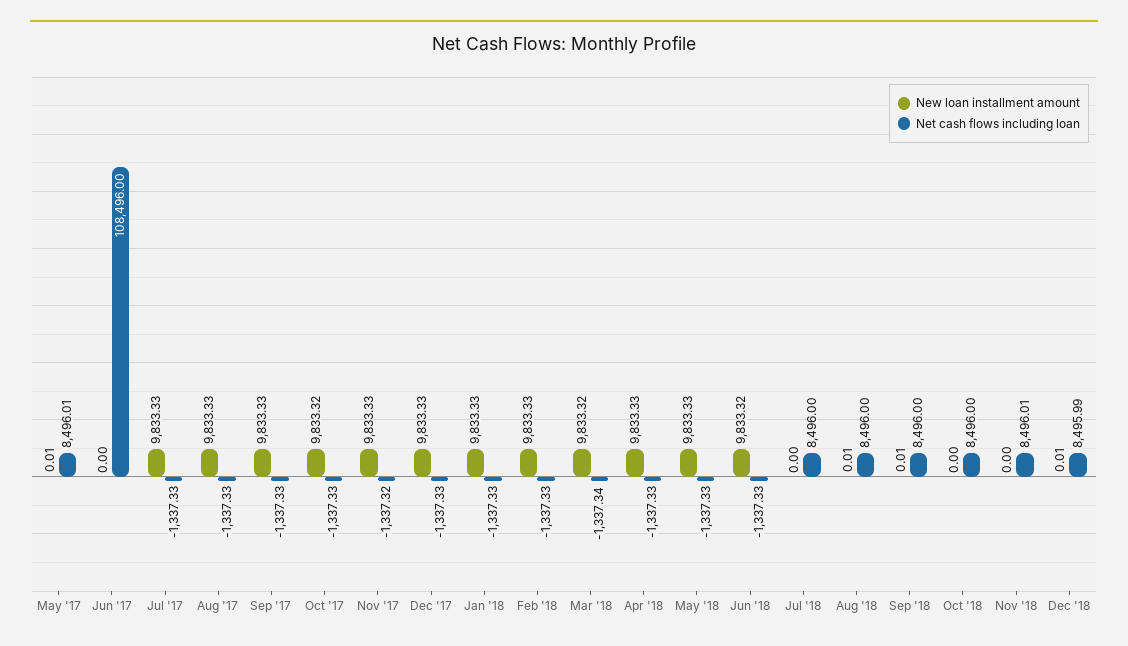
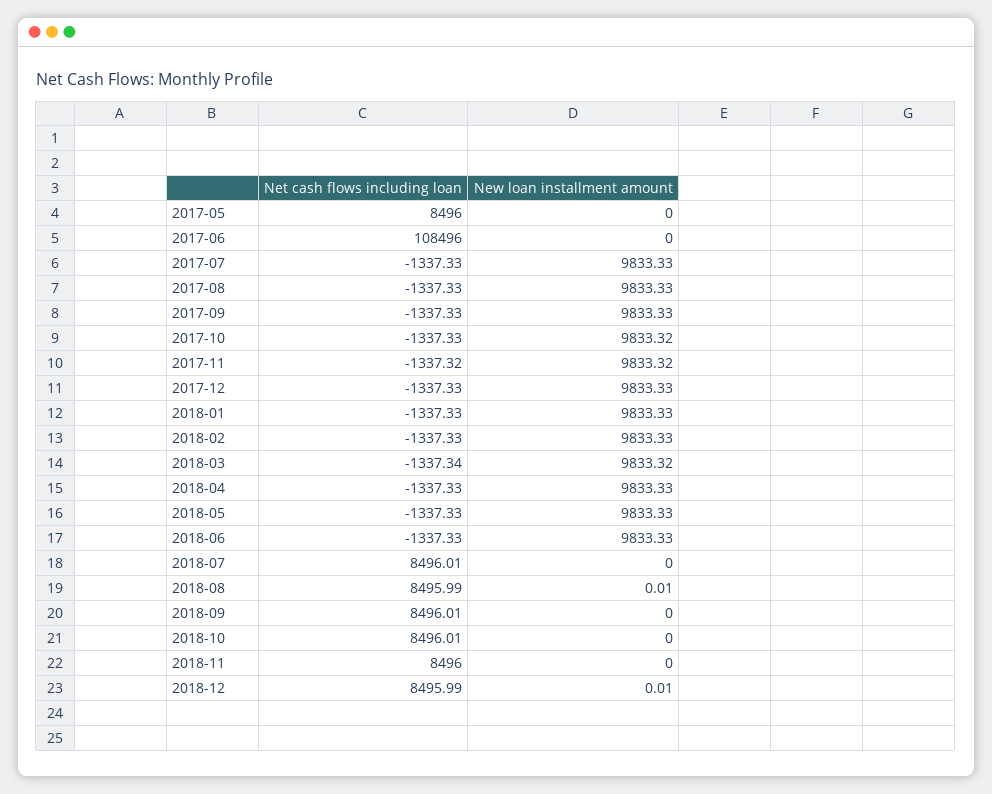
New loan installment amount, May '17: 0.01 -> 0
Net cash flows including loan, May '17: 8496.01 -> 8496
New loan installment amount, Nov '17: 9833.33 -> 9833.32
New loan installment amount, Jun '18: 9833.32 -> 9833.33
Net cash flows including loan, Jul '18: 8496 -> 8496.01
Net cash flows including loan, Aug '18: 8496 -> 8495.99
New loan installment amount, Sep '18: 0.01 -> 0
Net cash flows including loan, Sep '18: 8496 -> 8496.01
Net cash flows including loan, Oct '18: 8496 -> 8496.01
Net cash flows including loan, Nov '18: 8496.01 -> 8496

